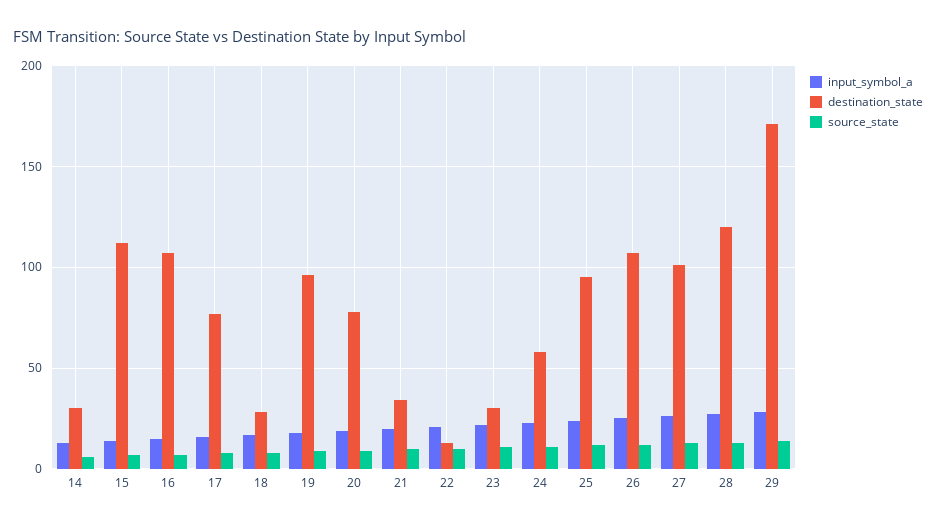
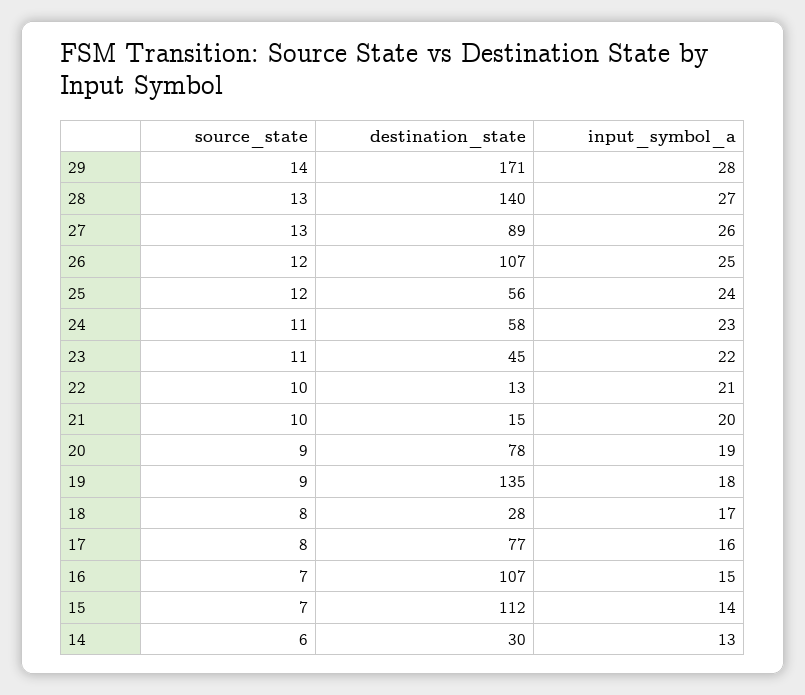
destination_state, 19: 95 -> 135
destination_state, 21: 35 -> 15
destination_state, 23: 30 -> 45
destination_state, 25: 95 -> 56
destination_state, 27: 100 -> 89
destination_state, 28: 120 -> 140

